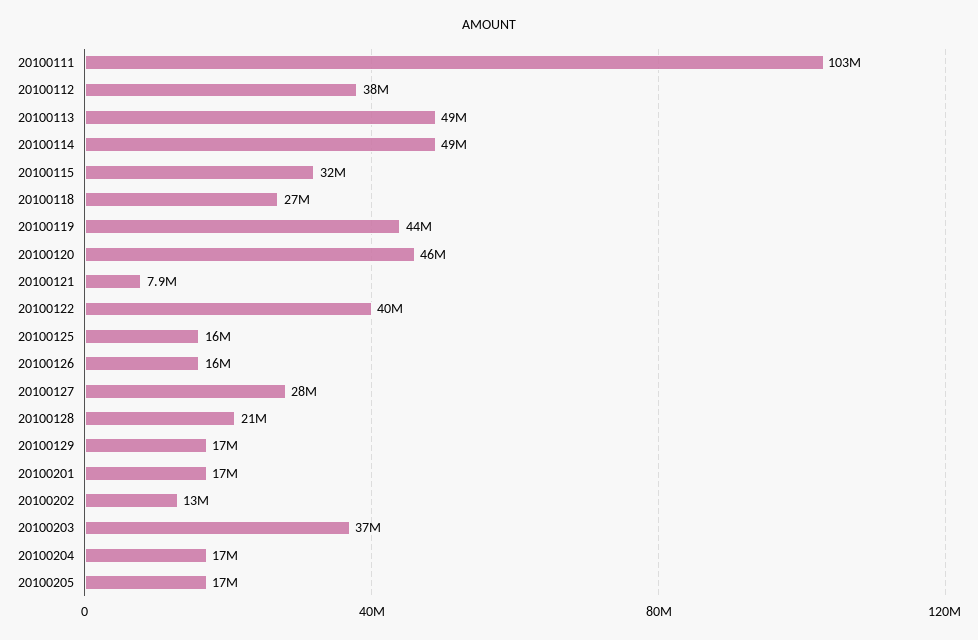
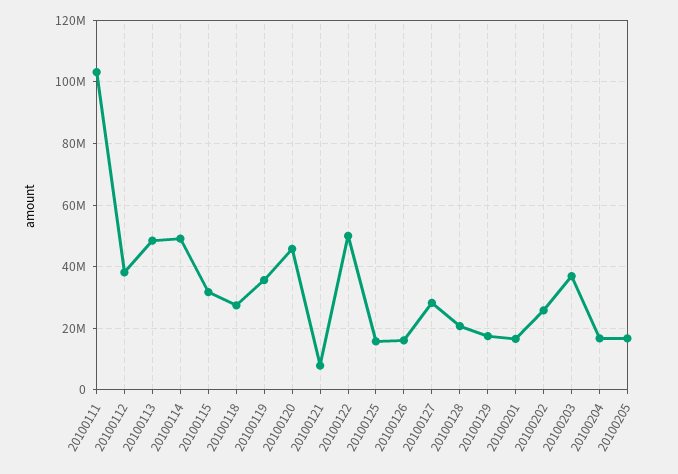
20100119: 44000000 -> 36000000
20100122: 40000000 -> 50000000
20100202: 13000000 -> 26000000

